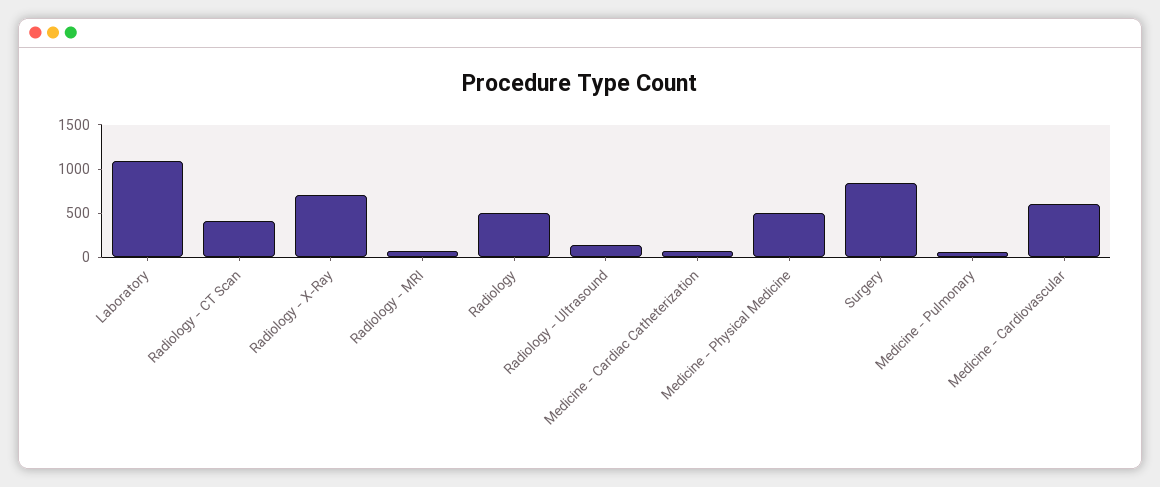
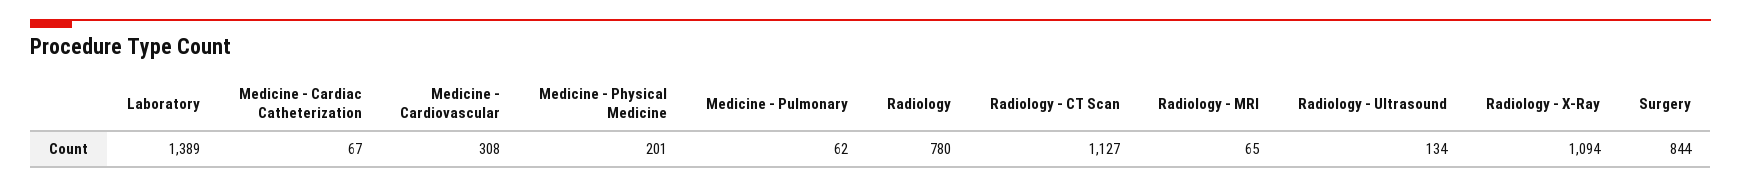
Laboratory: 1100 -> 1389
Radiology - CT Scan: 400 -> 1127
Radiology - X-Ray: 700 -> 1094
Radiology: 500 -> 780
Medicine - Physical Medicine: 500 -> 201
Medicine - Cardiovascular: 600 -> 308

